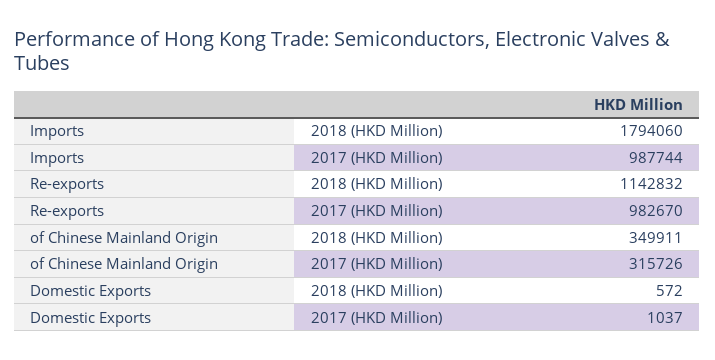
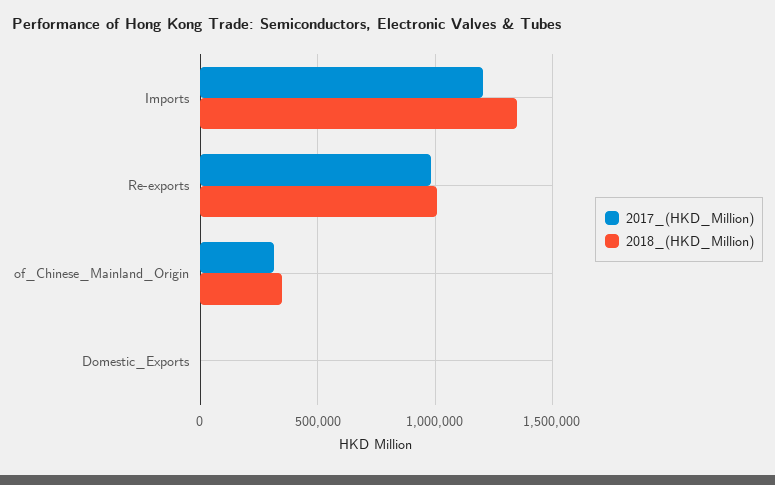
2018 (HKD Million), Imports: 1794060 -> 1350000
2017 (HKD Million), Imports: 987744 -> 1200000
2018 (HKD Million), Re-exports: 1142832 -> 1000000

